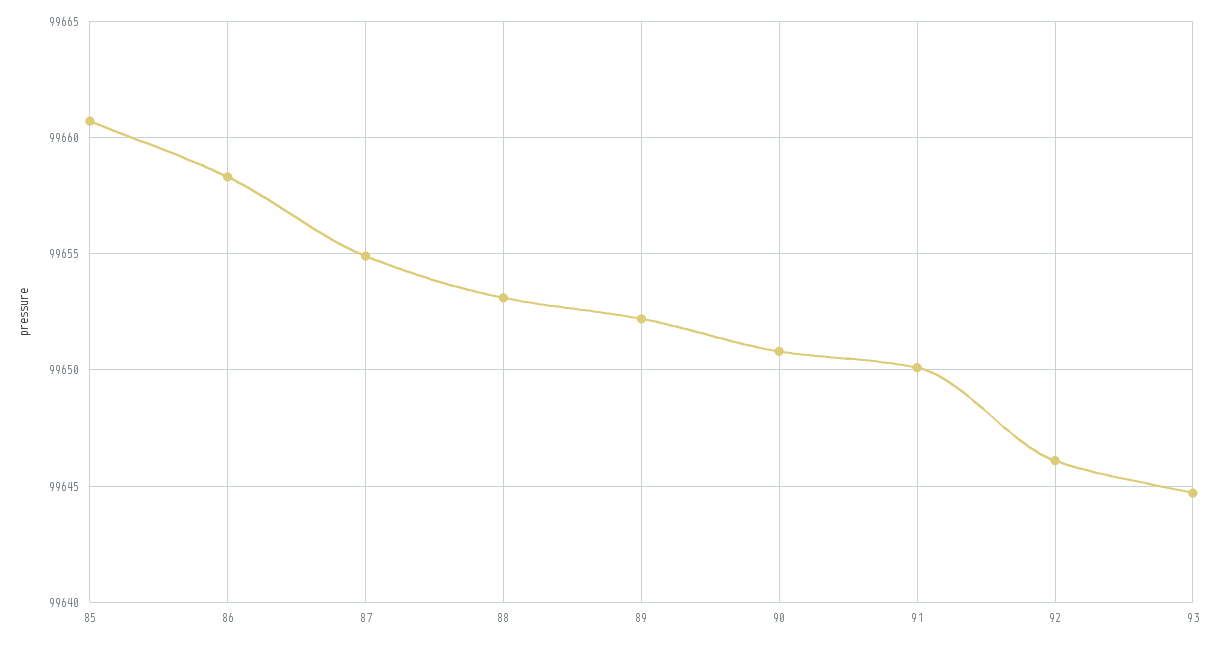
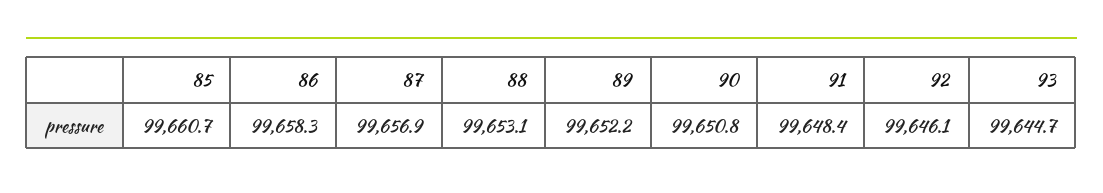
87: 99655 -> 99656.9
91: 99650 -> 99648.4

